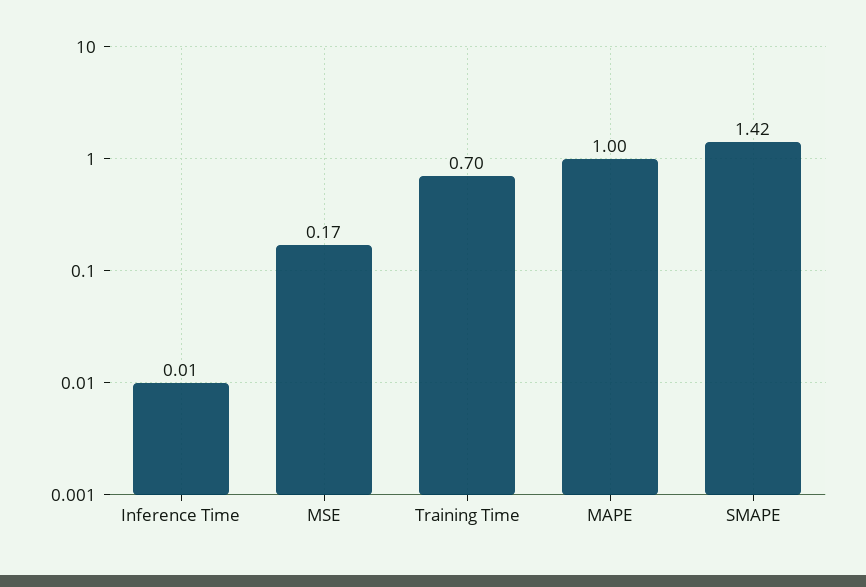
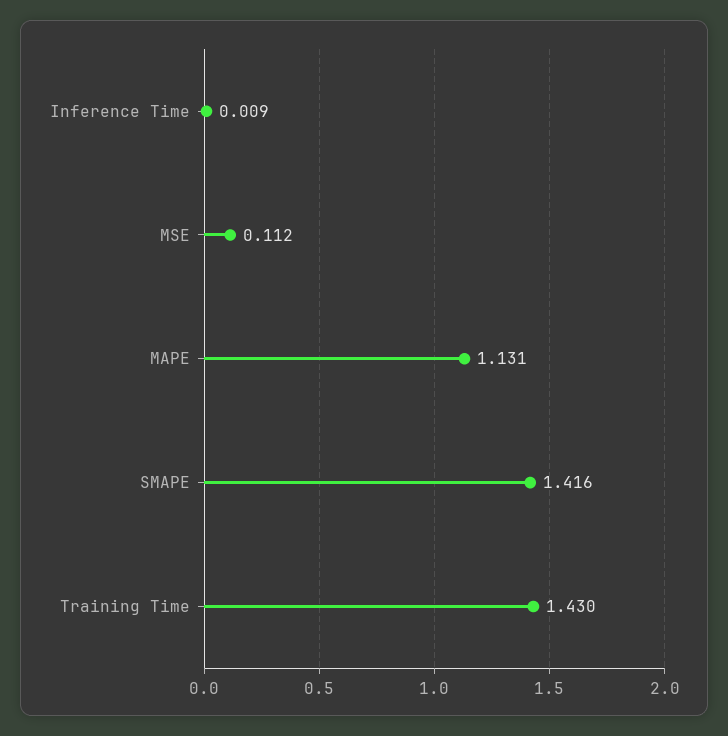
MSE: 0.17 -> 0.112
Training Time: 0.7 -> 1.43
MAPE: 1 -> 1.131

